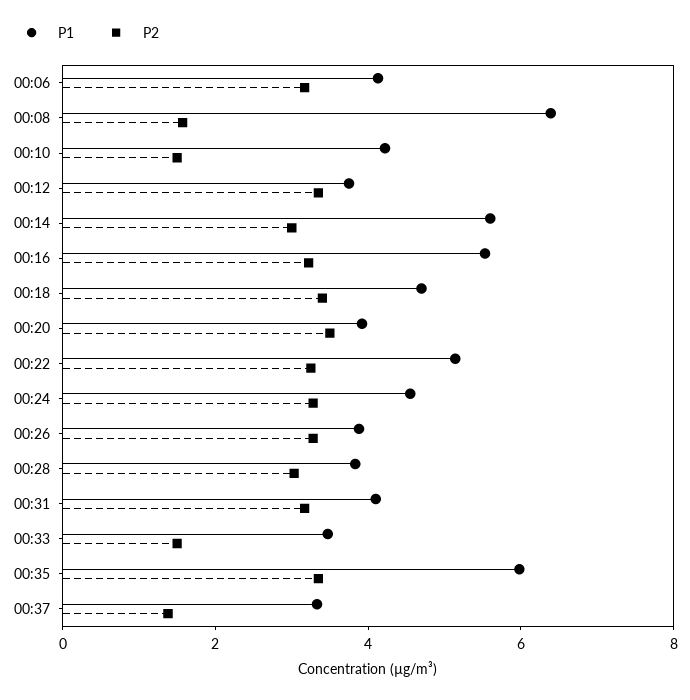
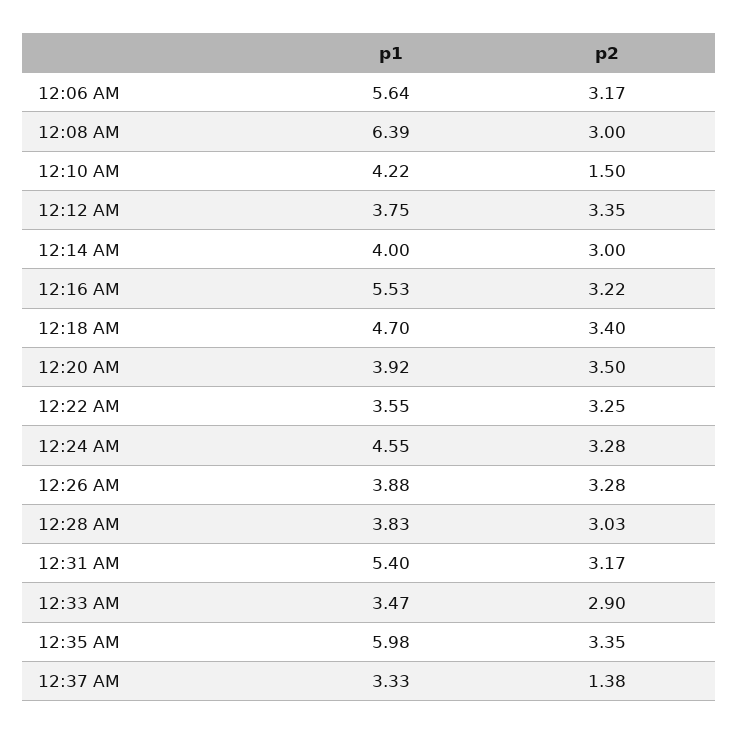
P1, 00:06: 4 -> 5.64
P2, 00:08: 1.5 -> 3
P1, 00:14: 5.5 -> 4
P1, 00:22: 5 -> 3.55
P1, 00:31: 4 -> 5.4
P2, 00:33: 1.5 -> 2.9

